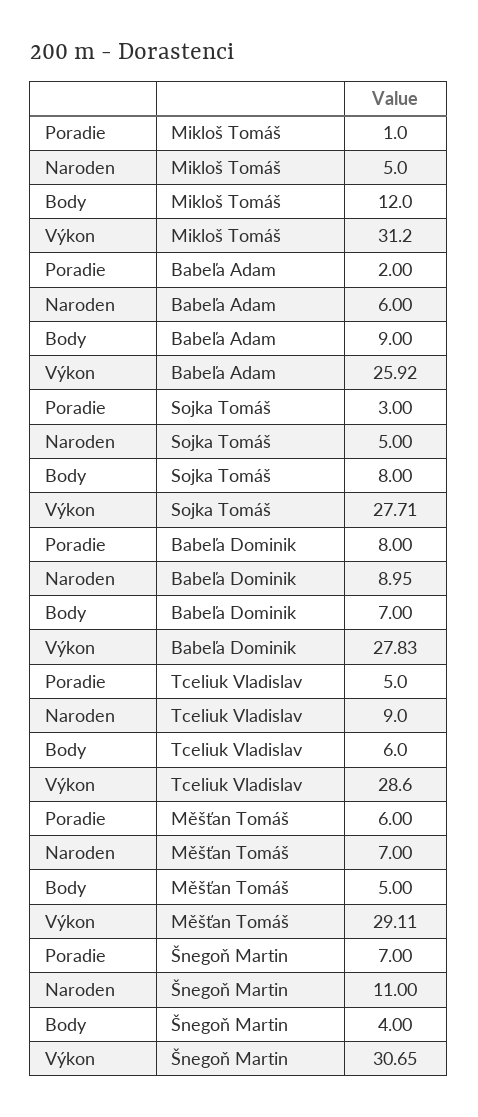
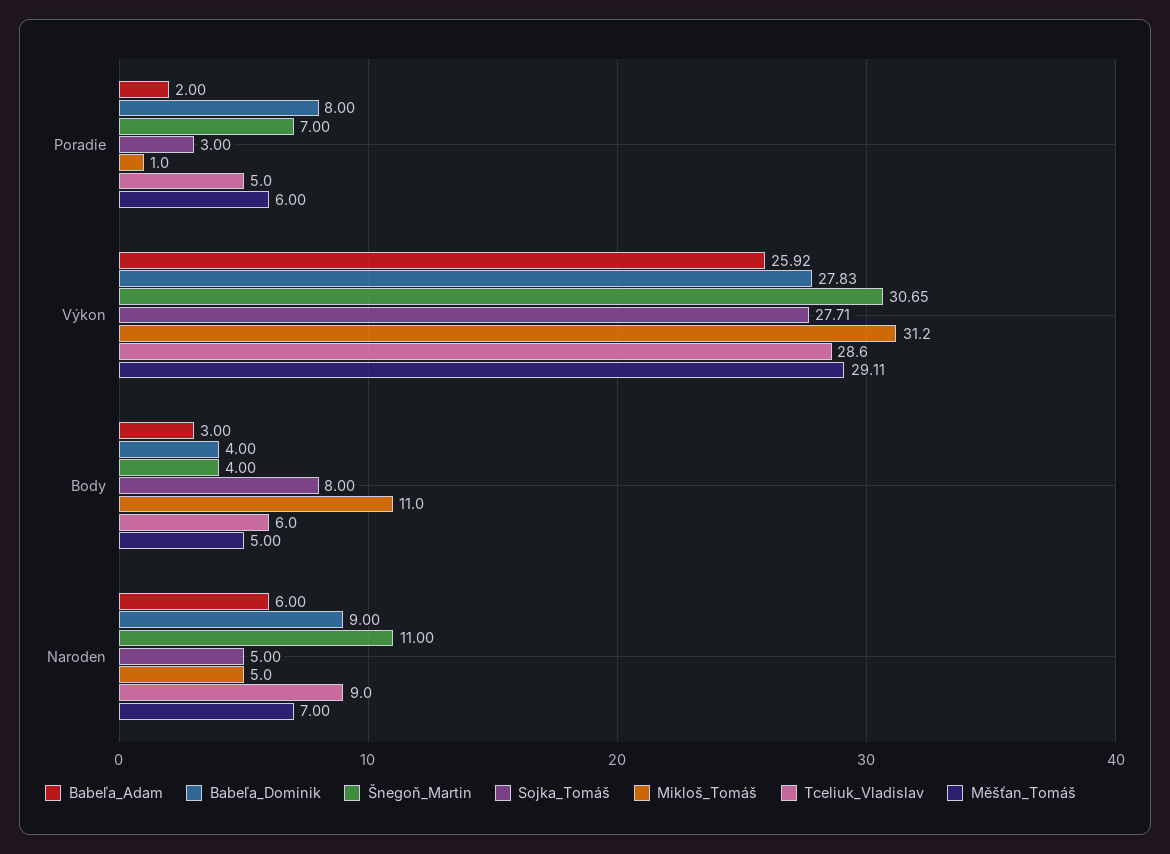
Mikloš Tomáš, Body: 12 -> 11
Babeľa Adam, Body: 9 -> 3
Babeľa Dominik, Naroden: 8.95 -> 9
Babeľa Dominik, Body: 7 -> 4

